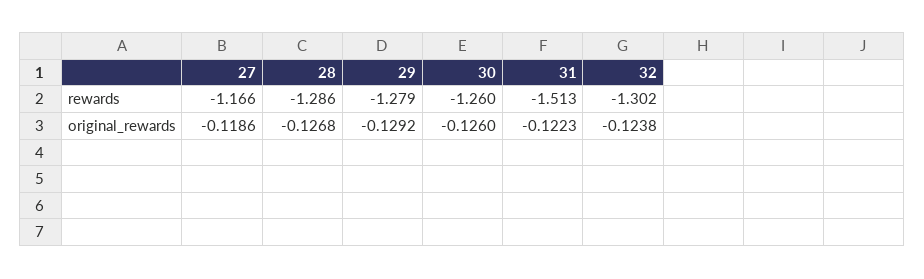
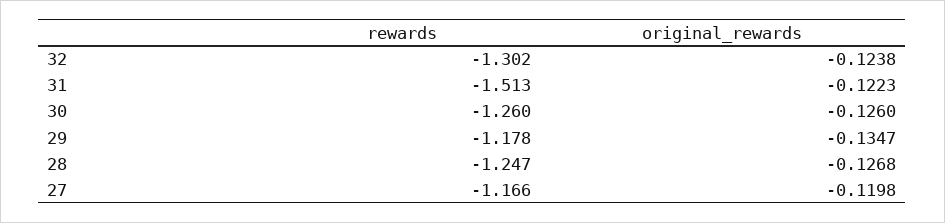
28, rewards: -1.286 -> -1.247
29, rewards: -1.279 -> -1.178
27, original_rewards: -0.1186 -> -0.1198
29, original_rewards: -0.1292 -> -0.1347

